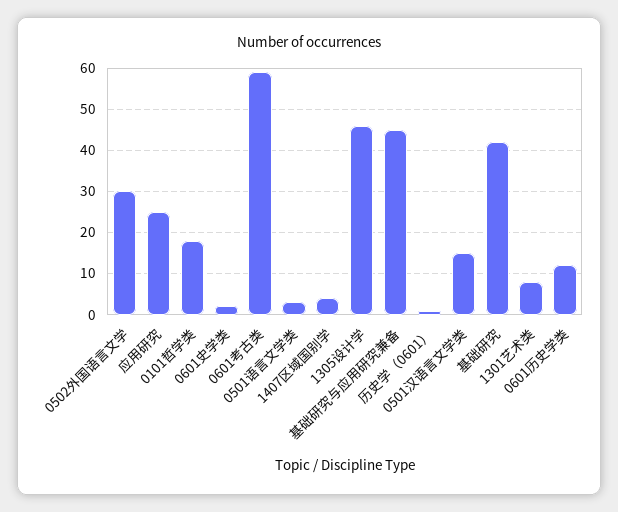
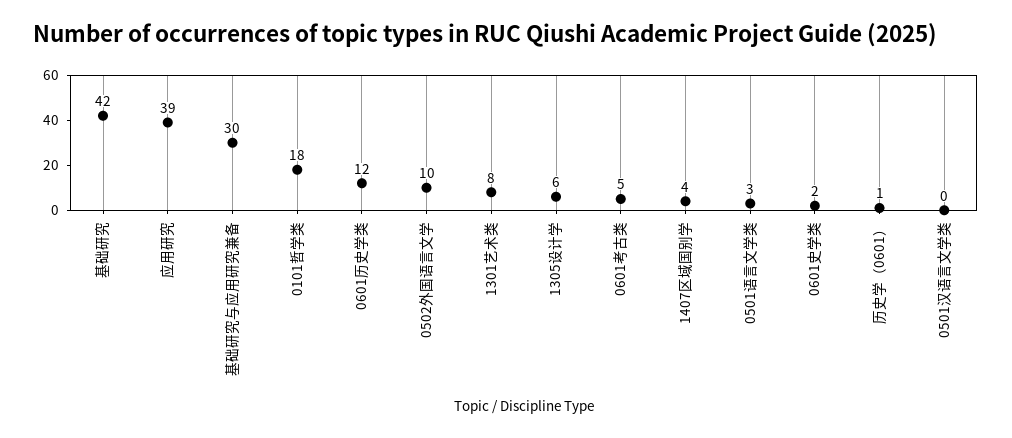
0502外国语言文学: 30 -> 10
应用研究: 25 -> 39
0601考古类: 60 -> 5
1305设计学: 45 -> 6
基础研究与应用研究兼备: 45 -> 30
0501汉语言文学类: 15 -> 0

